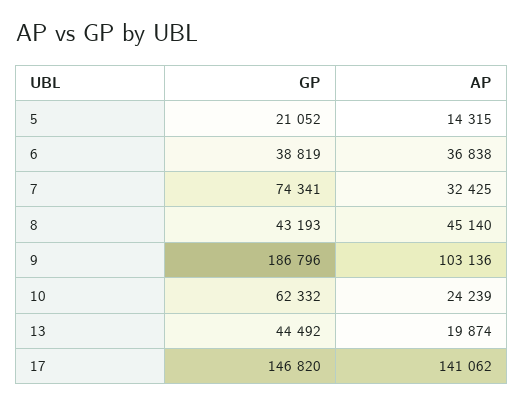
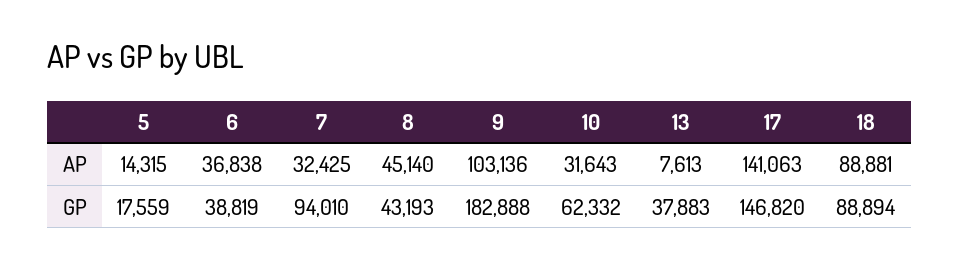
GP, 5: 21052 -> 17559
GP, 7: 74341 -> 94010
GP, 9: 186796 -> 182888
AP, 10: 24239 -> 31643
GP, 13: 44492 -> 37883
AP, 13: 19874 -> 7613
AP, 17: 141062 -> 141063
AP, 18: none -> 88881
GP, 18: none -> 88894

